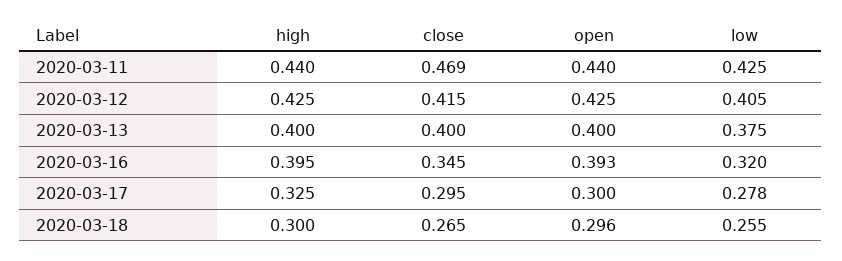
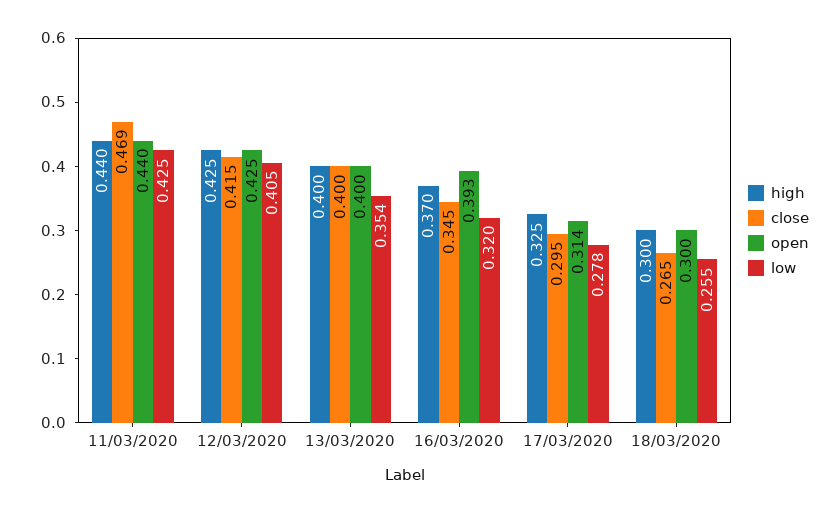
low, 2020-03-13: 0.375 -> 0.354
high, 2020-03-16: 0.395 -> 0.37
open, 2020-03-17: 0.3 -> 0.314
open, 2020-03-18: 0.296 -> 0.3

